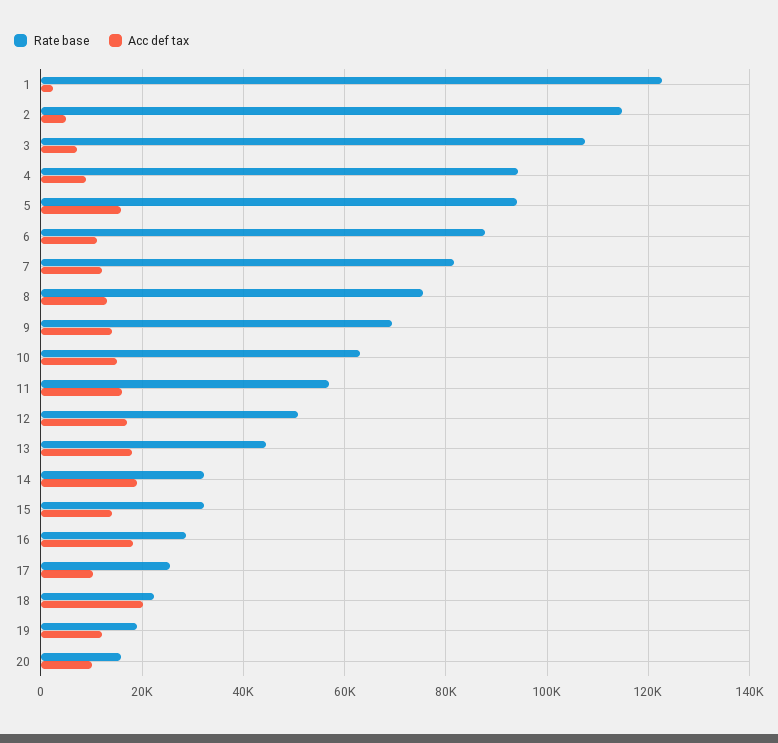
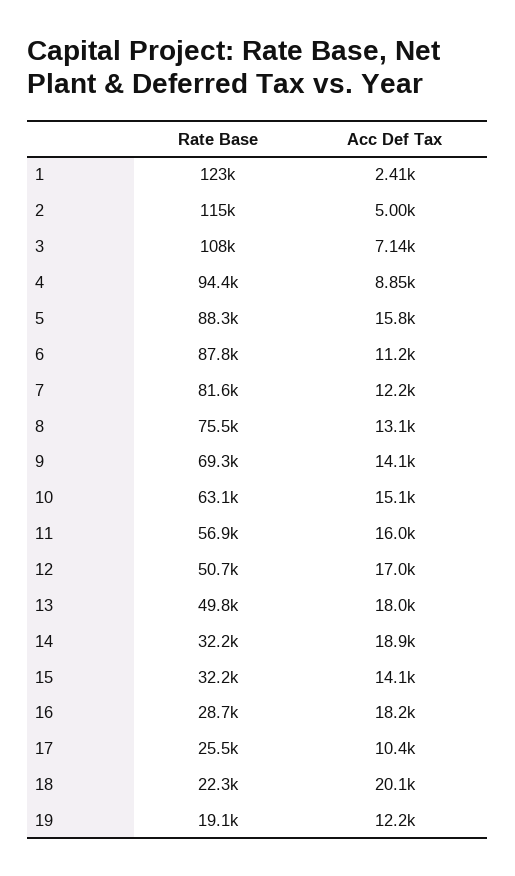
Rate base, 5: 94000 -> 88300
Rate base, 13: 44000 -> 49800
Rate base, 20: 16000 -> none
Acc def tax, 20: 10000 -> none

